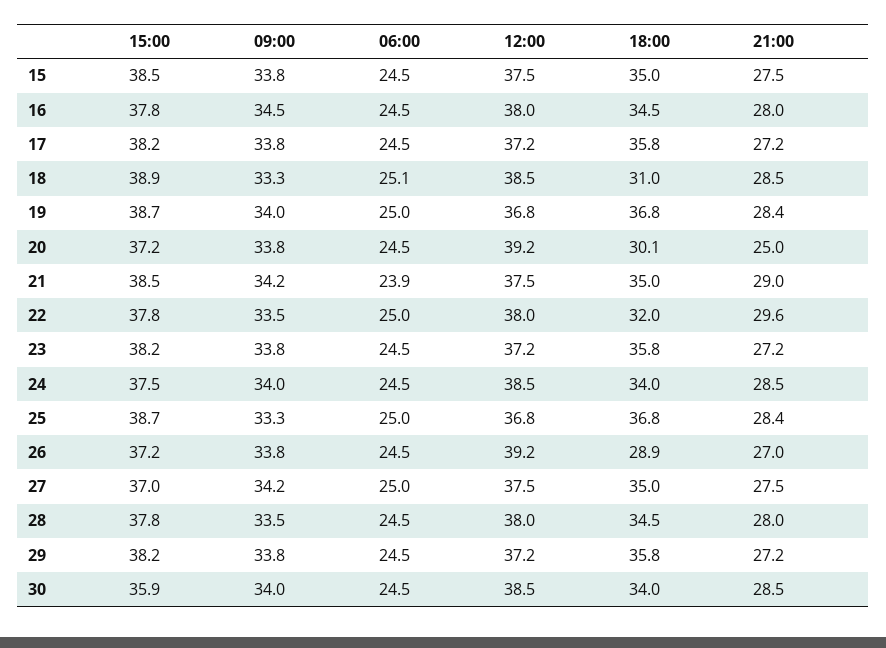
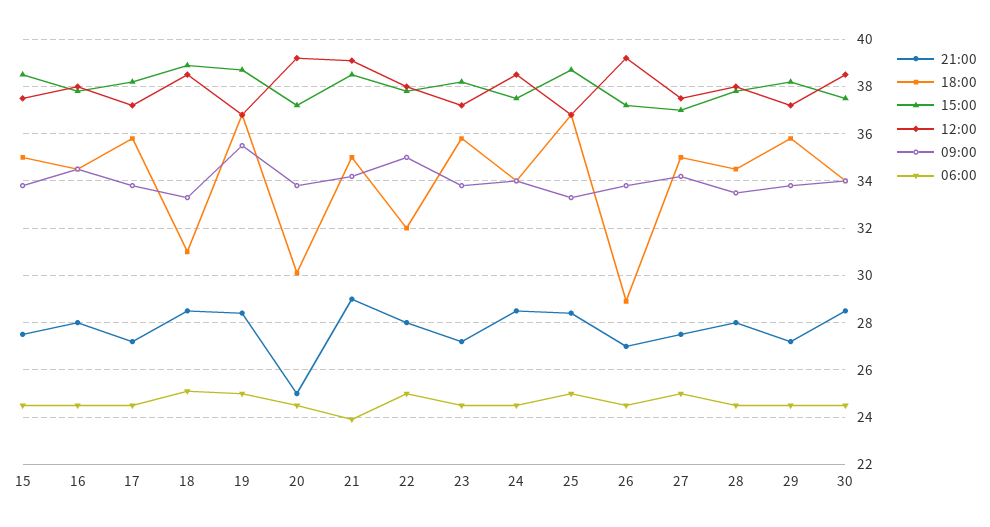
09:00, 19: 34 -> 35.5
12:00, 21: 37.5 -> 39
09:00, 22: 33.5 -> 35
21:00, 22: 29.6 -> 28
15:00, 30: 35.9 -> 37.5

